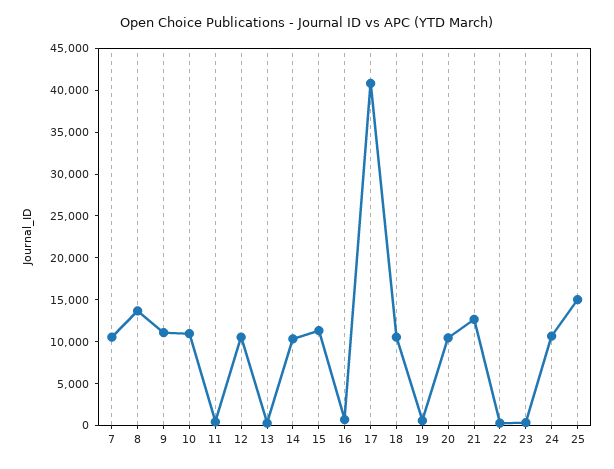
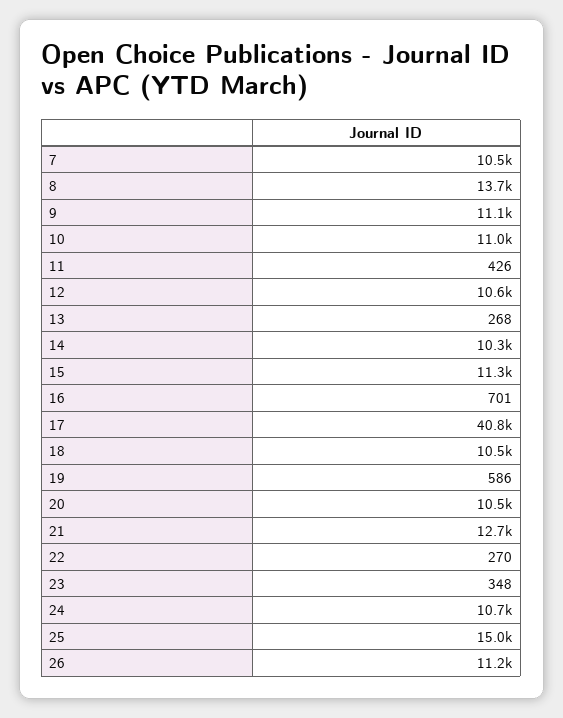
26: none -> 11200

